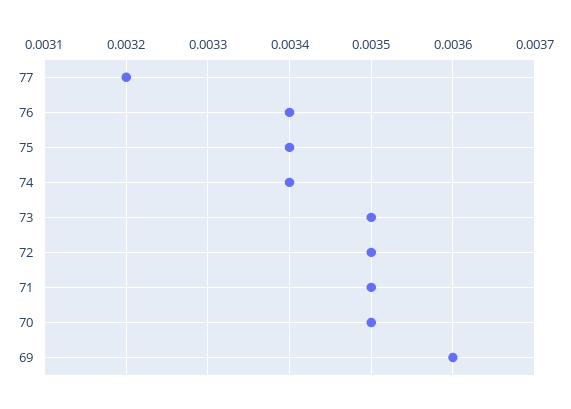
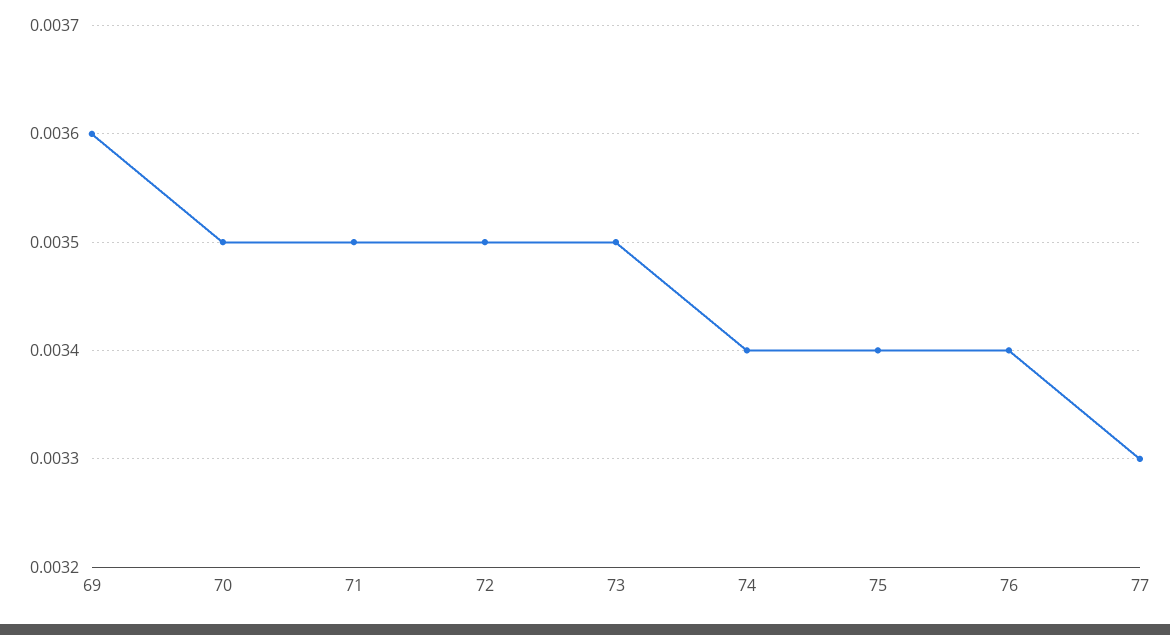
77: 0.0032 -> 0.0033

